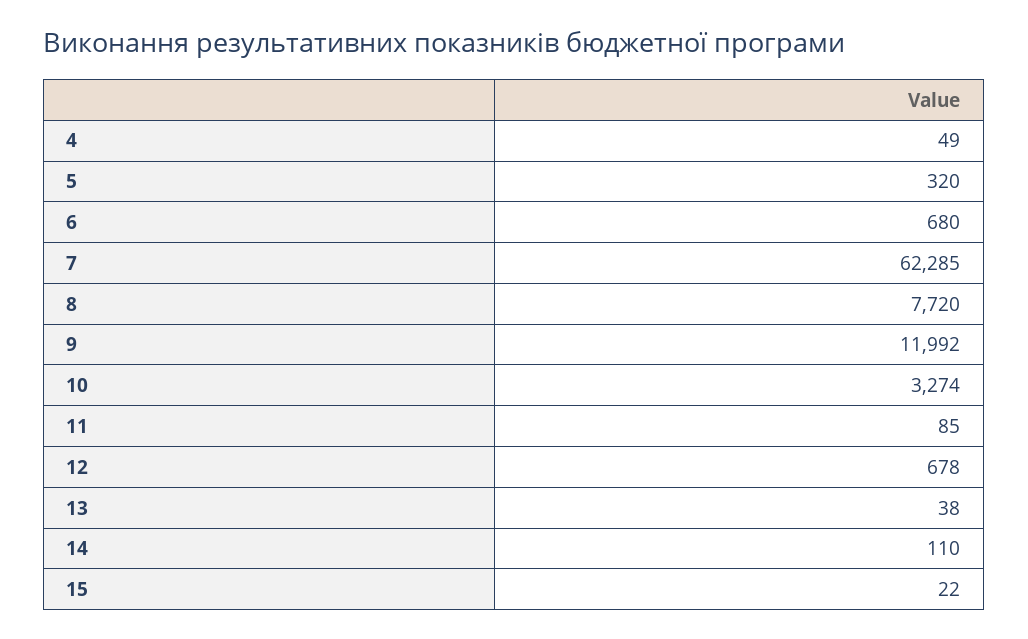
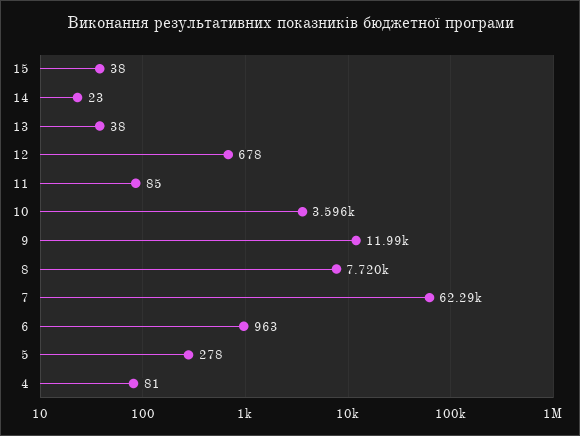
4: 49 -> 81
5: 320 -> 278
6: 680 -> 963
10: 3274 -> 3596
14: 110 -> 23
15: 22 -> 38

